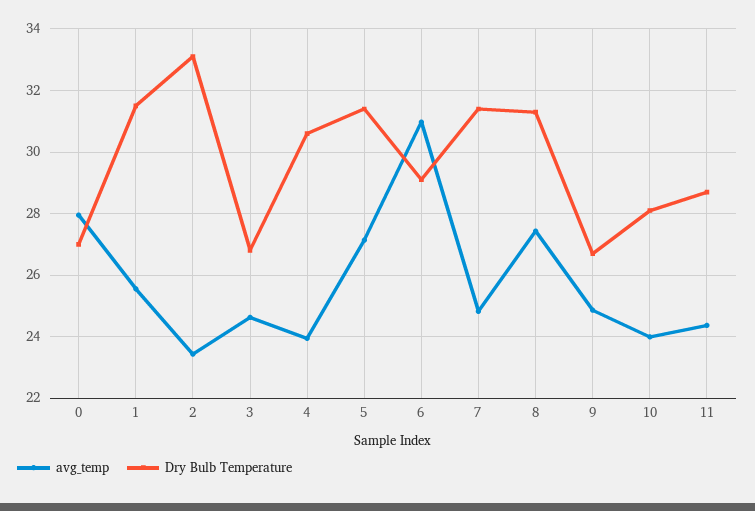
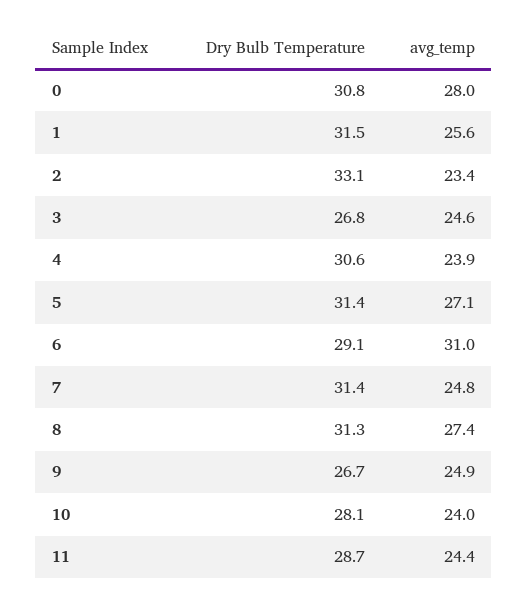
Dry Bulb Temperature, 0: 27 -> 30.8

